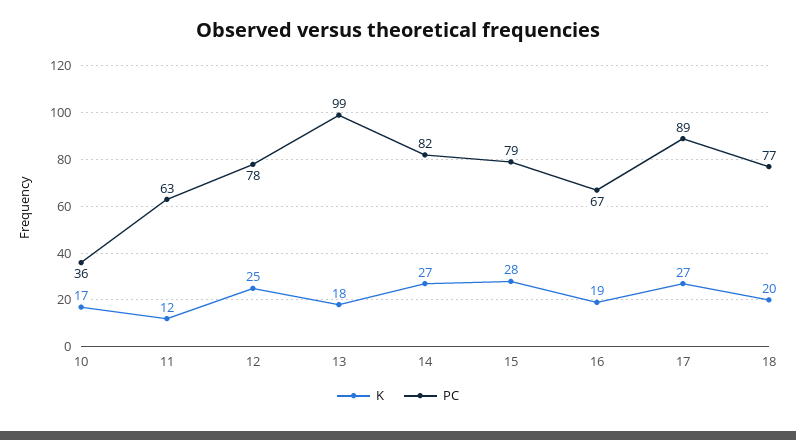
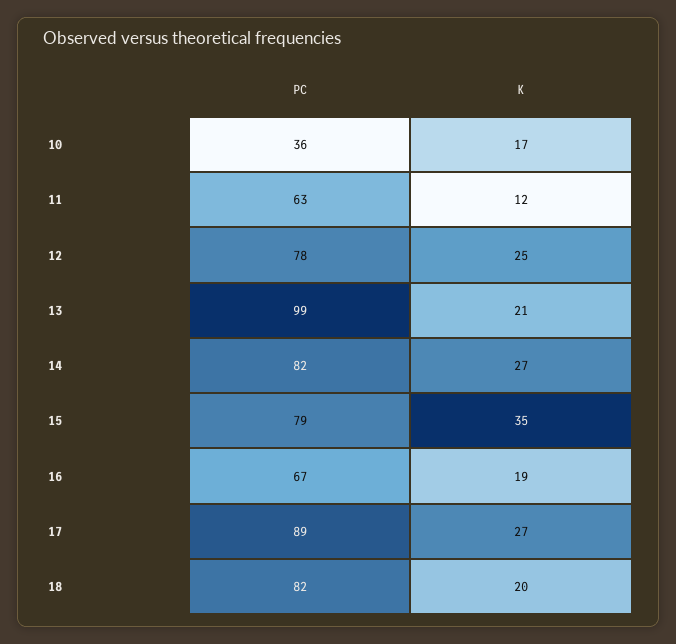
K, 13: 18 -> 21
K, 15: 28 -> 35
PC, 18: 77 -> 82

